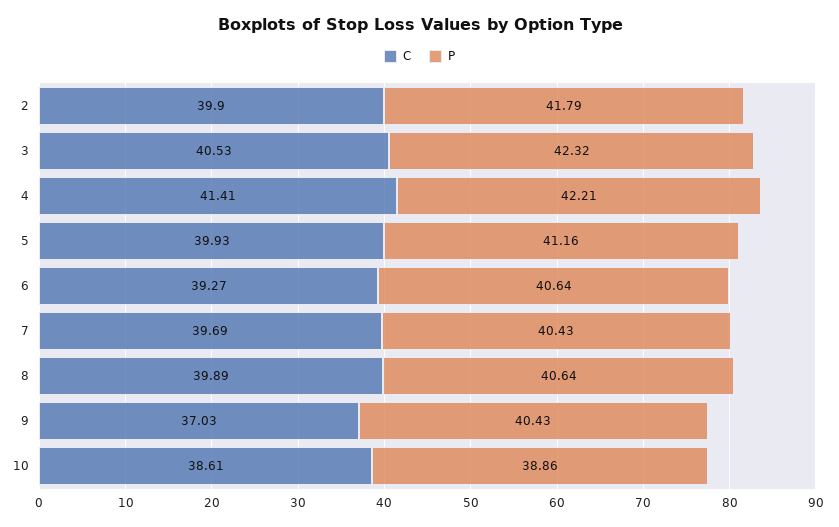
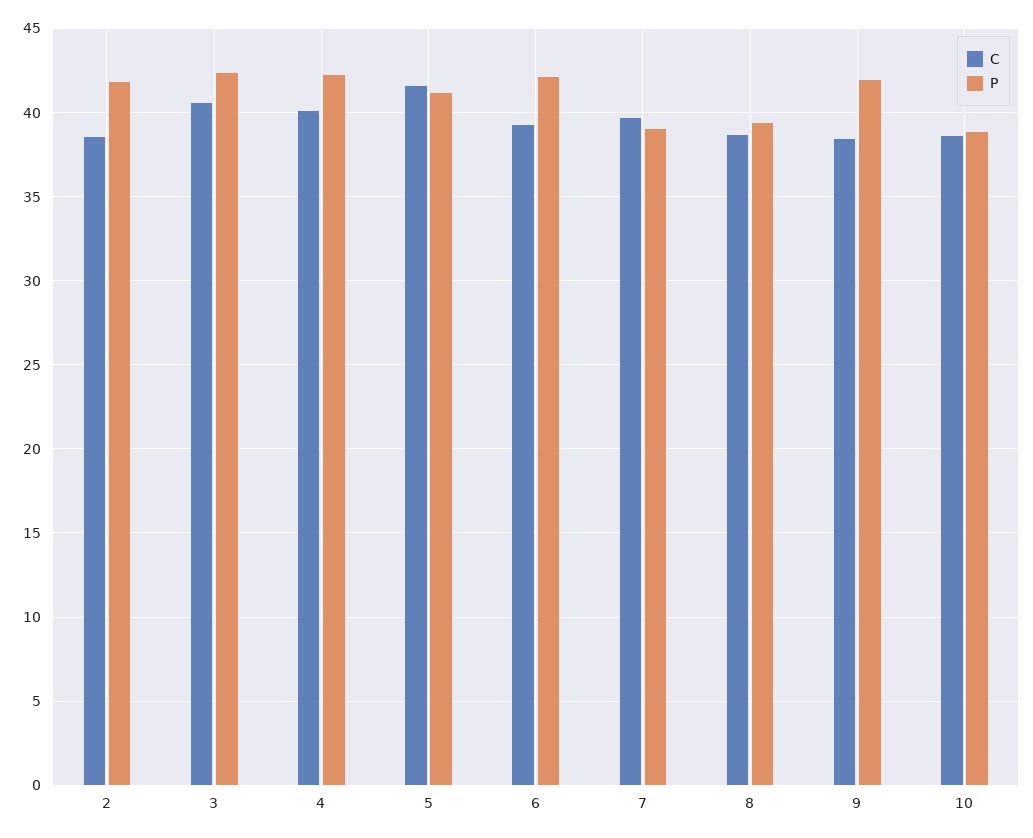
C, 2: 39.9 -> 38.5
C, 4: 41.41 -> 40
C, 5: 39.93 -> 41.5
P, 6: 40.64 -> 42
P, 7: 40.43 -> 39
C, 8: 39.89 -> 38.5
P, 8: 40.64 -> 39.5
C, 9: 37.03 -> 38.5
P, 9: 40.43 -> 42

